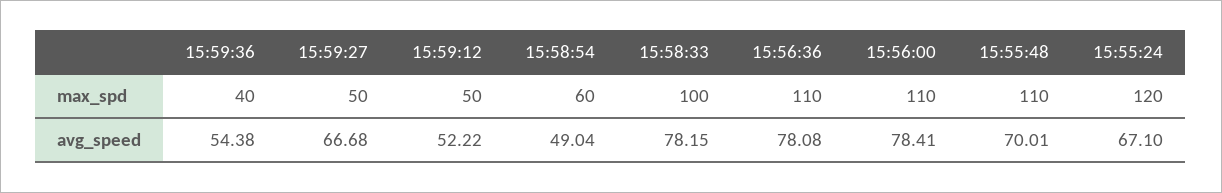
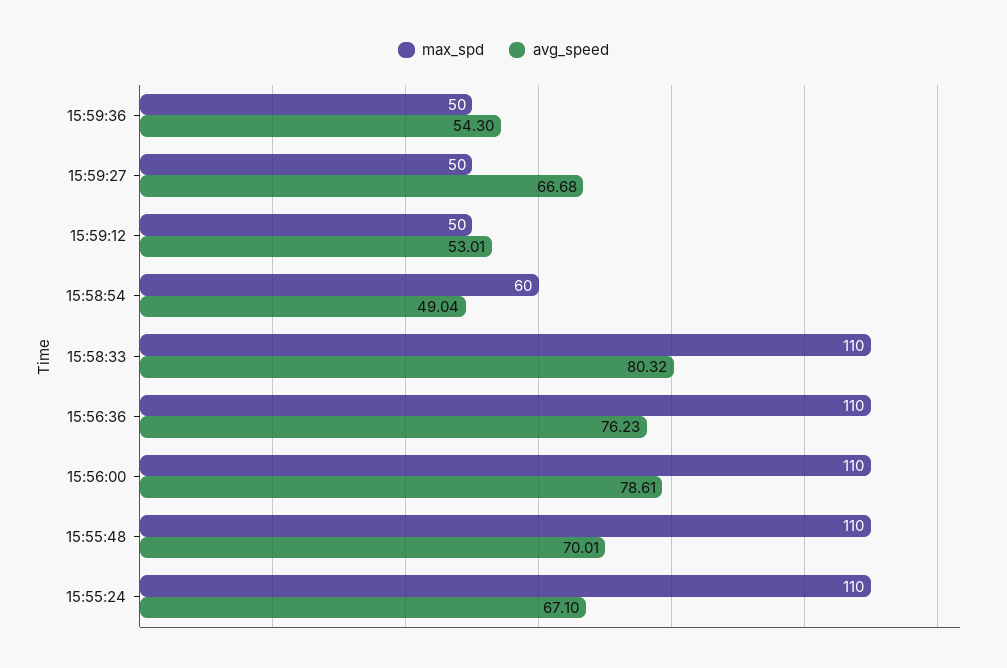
max_spd, 15:59:36: 40 -> 50
max_spd, 15:58:33: 100 -> 110
max_spd, 15:55:24: 120 -> 110
avg_speed, 15:59:36: 54.38 -> 54.3
avg_speed, 15:59:12: 52.22 -> 53.01
avg_speed, 15:58:33: 78.15 -> 80.32
avg_speed, 15:56:36: 78.08 -> 76.23
avg_speed, 15:56:00: 78.41 -> 78.61

